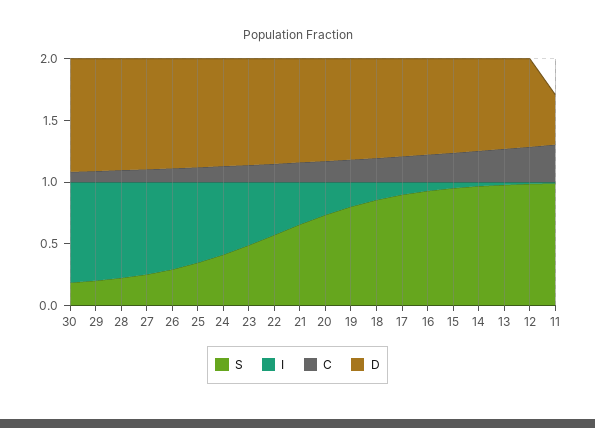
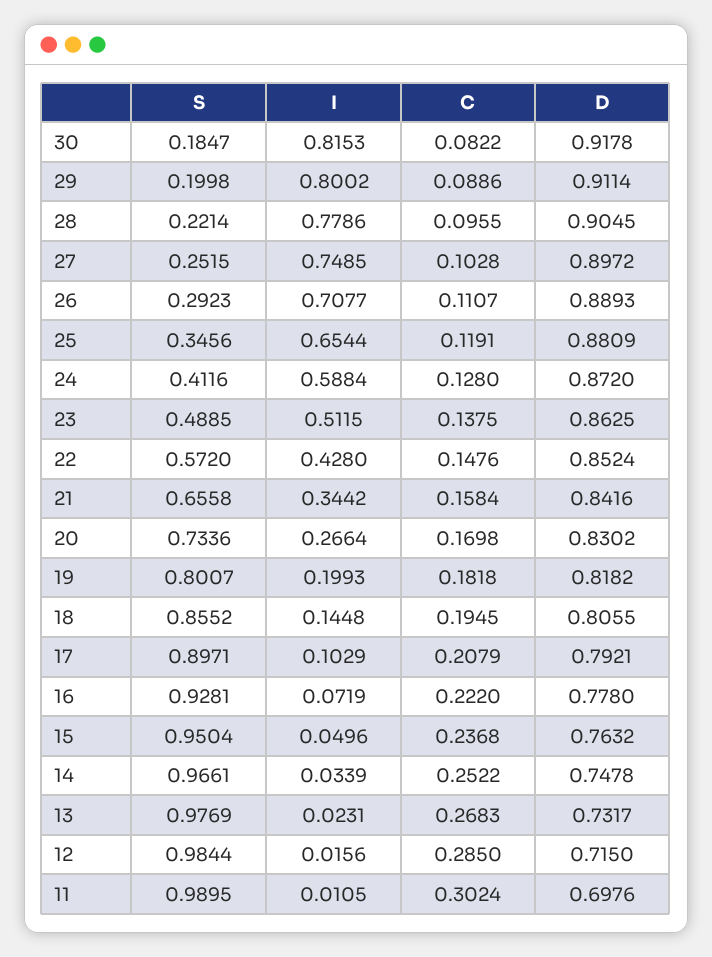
D, 11: 0.4 -> 0.6976

